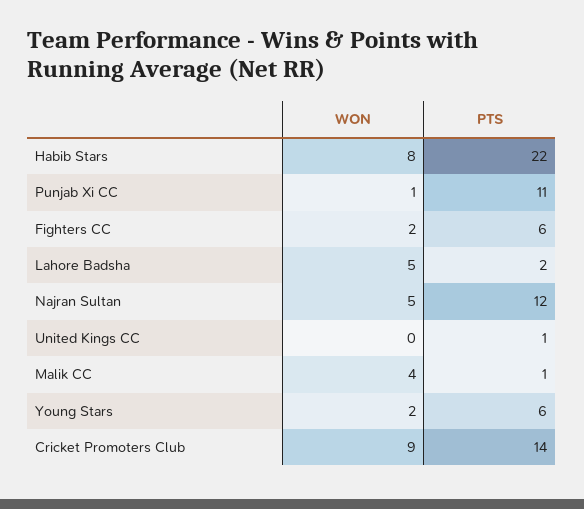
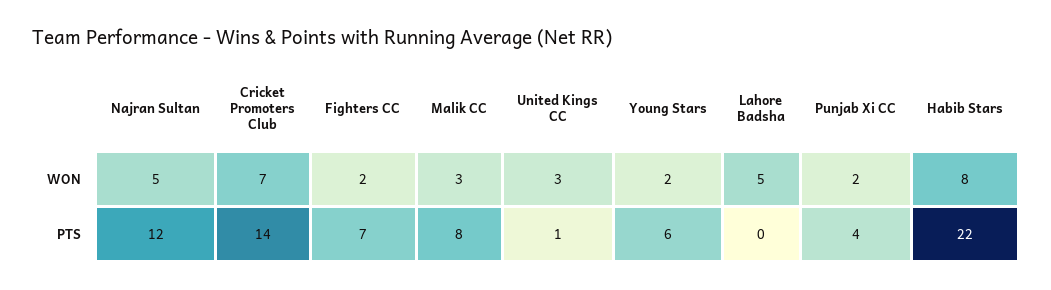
WON, Punjab Xi CC: 1 -> 2
PTS, Punjab Xi CC: 11 -> 4
PTS, Fighters CC: 6 -> 7
PTS, Lahore Badsha: 2 -> 0
WON, United Kings CC: 0 -> 3
WON, Malik CC: 4 -> 3
PTS, Malik CC: 1 -> 8
WON, Cricket Promoters Club: 9 -> 7

